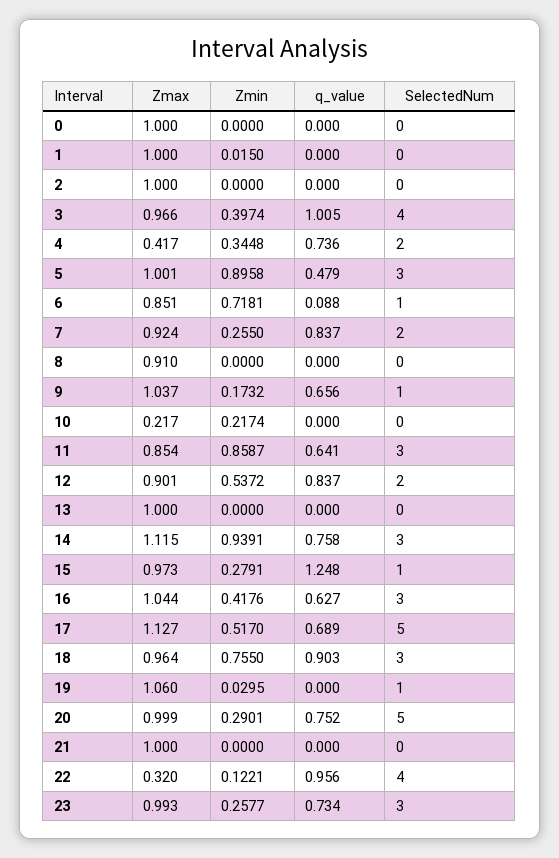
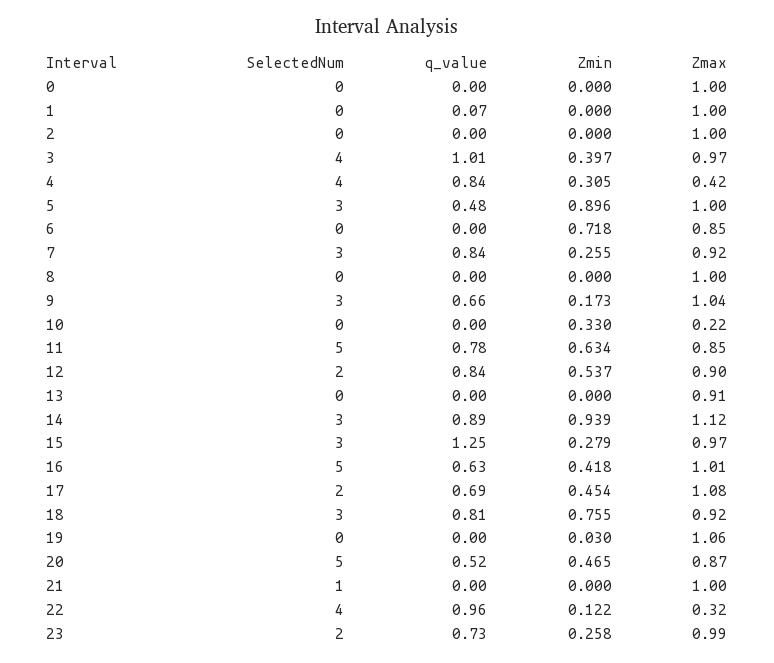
Zmin, 1: 0.015 -> 0
q_value, 1: 0 -> 0.07
Zmin, 4: 0.3448 -> 0.305
q_value, 4: 0.736 -> 0.84
SelectedNum, 4: 2 -> 4
q_value, 6: 0.088 -> 0
SelectedNum, 6: 1 -> 0
SelectedNum, 7: 2 -> 3
Zmax, 8: 0.91 -> 1
SelectedNum, 9: 1 -> 3
Zmin, 10: 0.2174 -> 0.33
Zmin, 11: 0.8587 -> 0.634
q_value, 11: 0.641 -> 0.78
SelectedNum, 11: 3 -> 5
Zmax, 13: 1 -> 0.91
q_value, 14: 0.758 -> 0.89
SelectedNum, 15: 1 -> 3
Zmax, 16: 1.044 -> 1.01
SelectedNum, 16: 3 -> 5
Zmax, 17: 1.127 -> 1.08
Zmin, 17: 0.517 -> 0.454
SelectedNum, 17: 5 -> 2
Zmax, 18: 0.964 -> 0.92
q_value, 18: 0.903 -> 0.81
SelectedNum, 19: 1 -> 0
Zmax, 20: 0.999 -> 0.87
Zmin, 20: 0.2901 -> 0.465
q_value, 20: 0.752 -> 0.52
SelectedNum, 21: 0 -> 1
SelectedNum, 23: 3 -> 2

